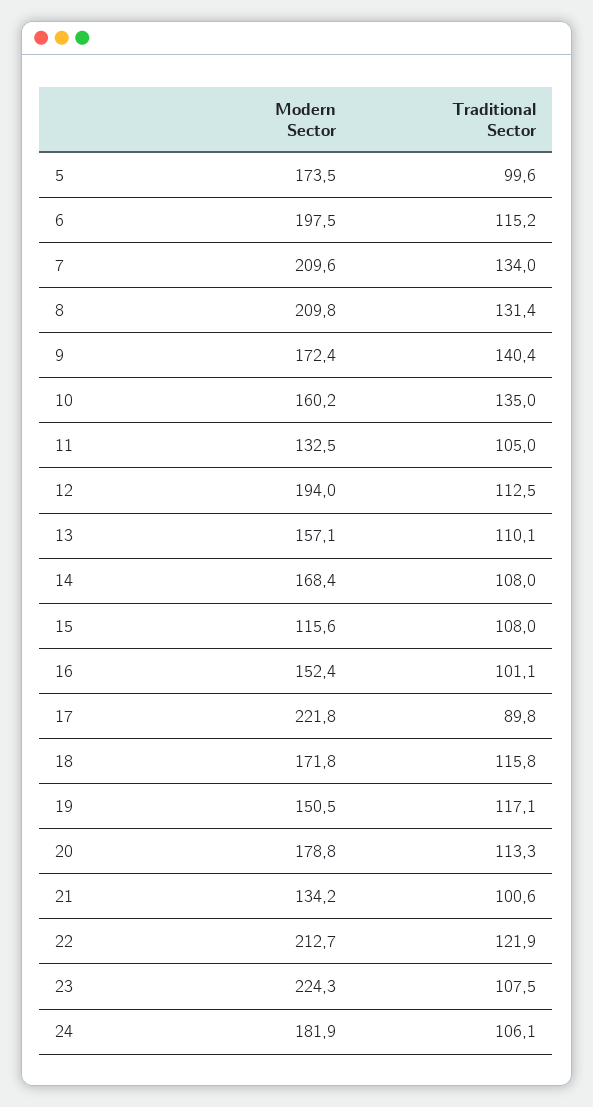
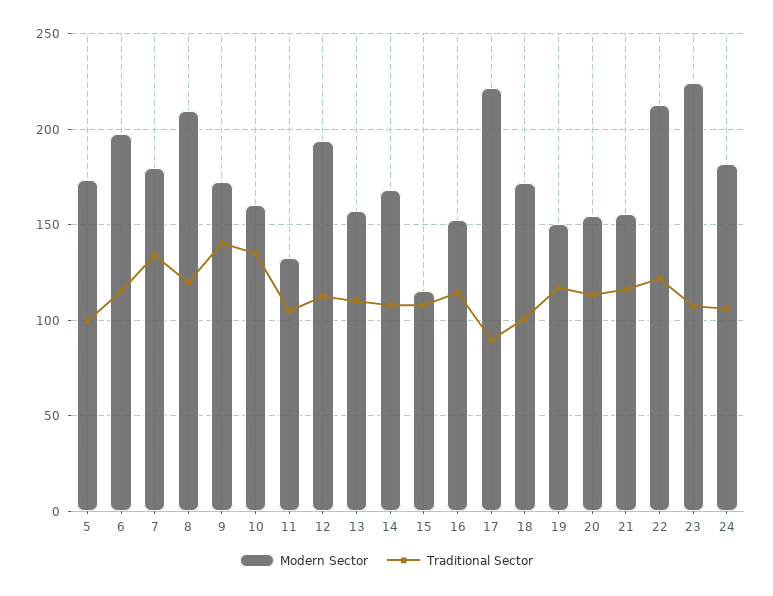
Modern Sector, 7: 209.6 -> 180
Traditional Sector, 8: 131.4 -> 120
Traditional Sector, 16: 101.1 -> 115
Traditional Sector, 18: 115.8 -> 100
Modern Sector, 20: 178.8 -> 155
Modern Sector, 21: 134.2 -> 155
Traditional Sector, 21: 100.6 -> 115

